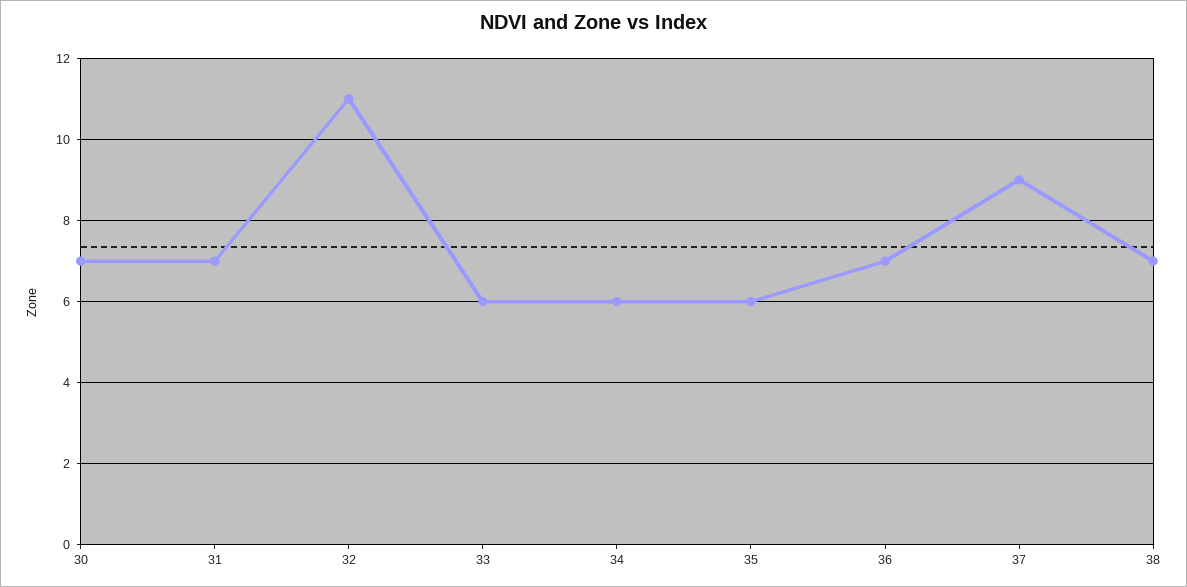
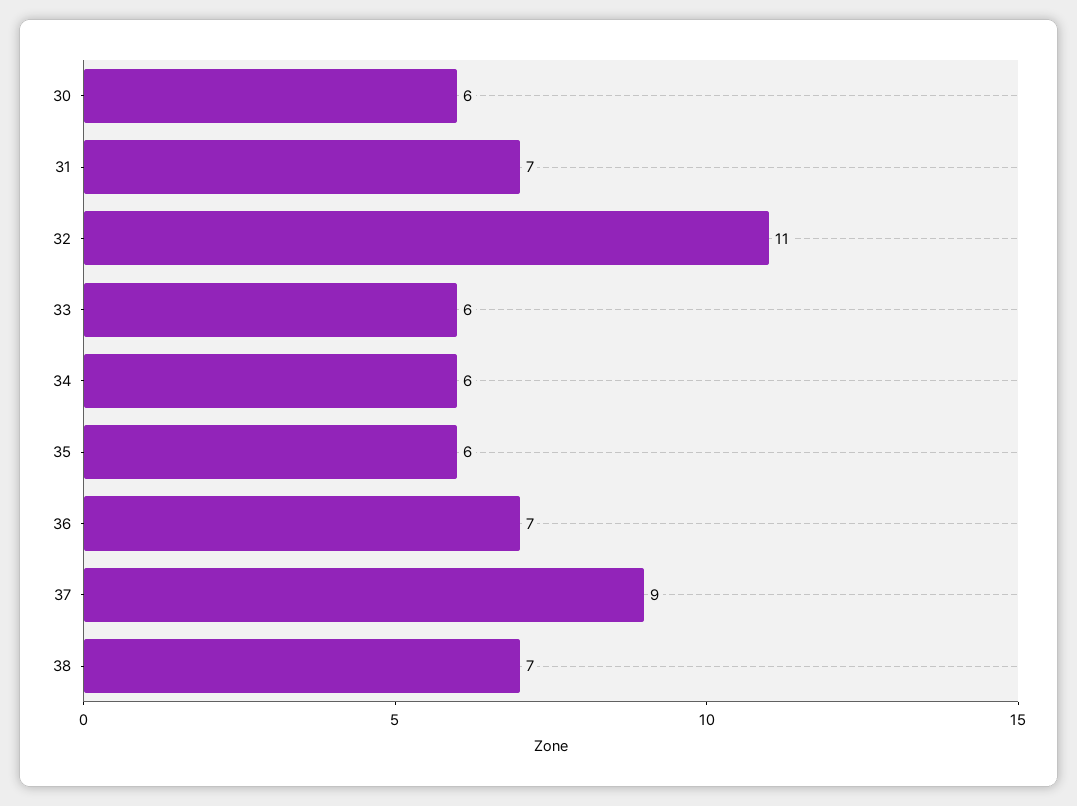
30: 7 -> 6

